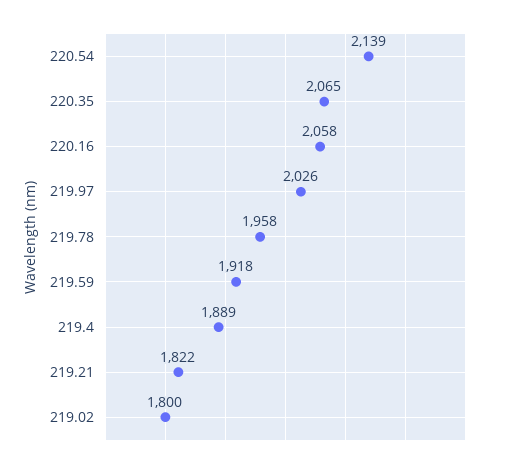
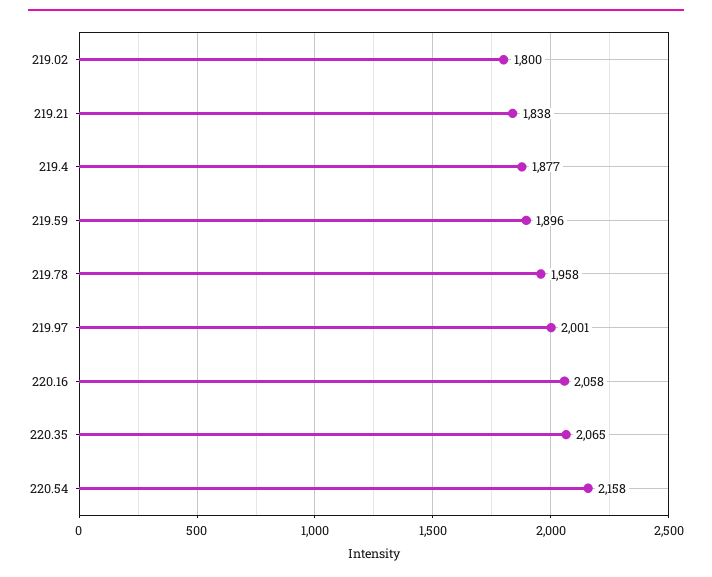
220.54: 2139 -> 2158
219.97: 2026 -> 2001
219.59: 1918 -> 1896
219.4: 1889 -> 1877
219.21: 1822 -> 1838

